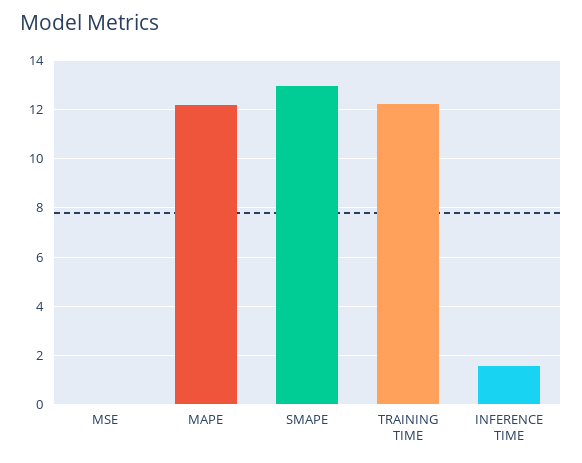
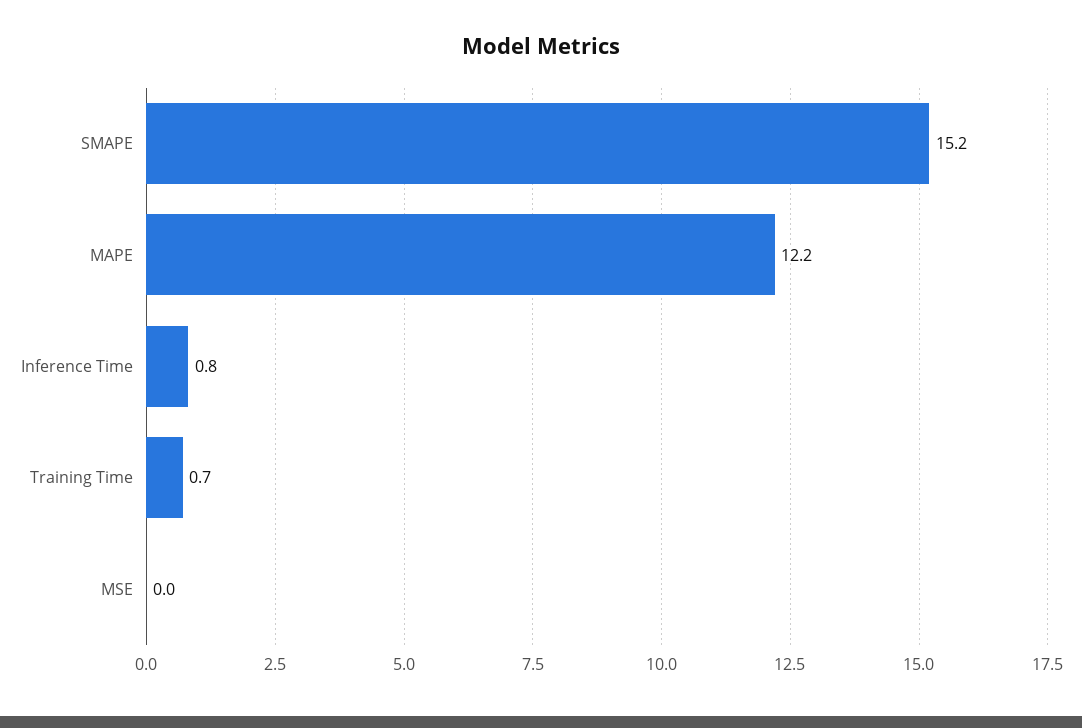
SMAPE: 13 -> 15.2
TRAINING TIME: 12.25 -> 0.7
INFERENCE TIME: 1.5 -> 0.8

